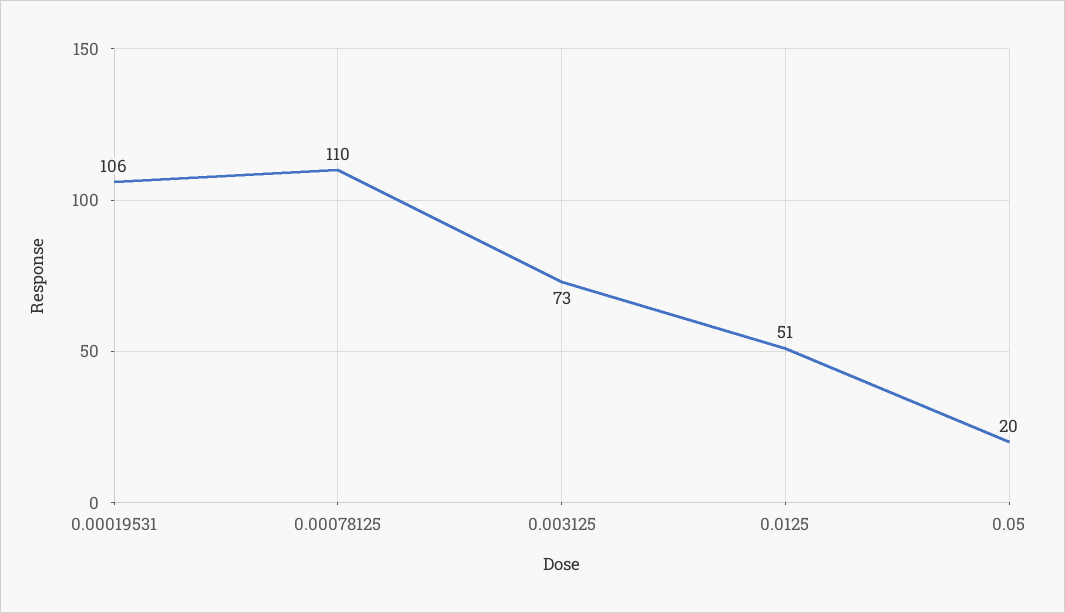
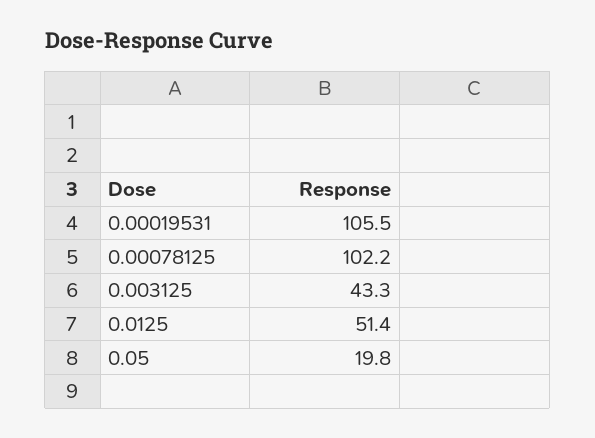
0.00078125: 110 -> 102.2
0.003125: 73 -> 43.3

